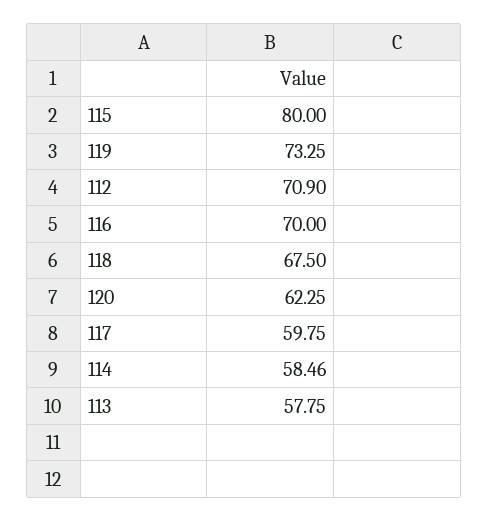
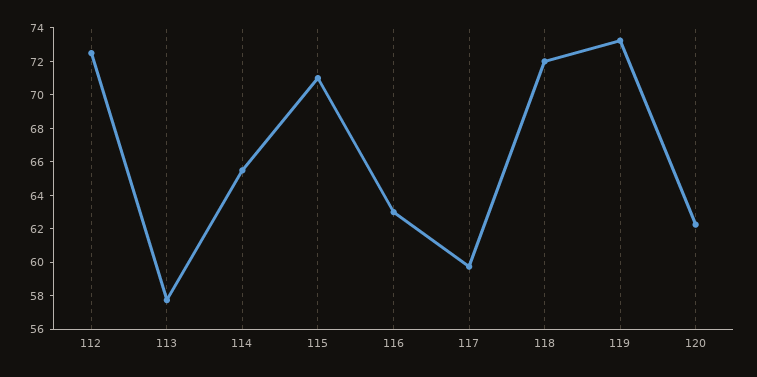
115: 80 -> 71
112: 70.9 -> 72.5
116: 70 -> 63
118: 67.5 -> 72
114: 58.46 -> 65.5

